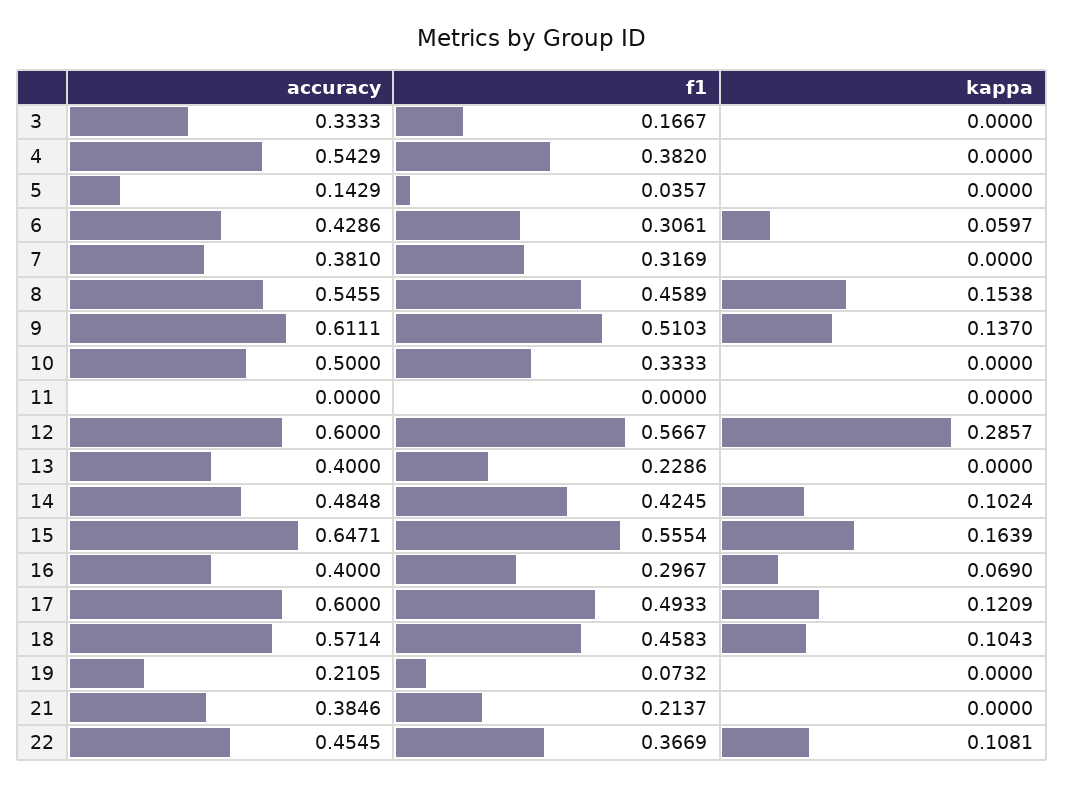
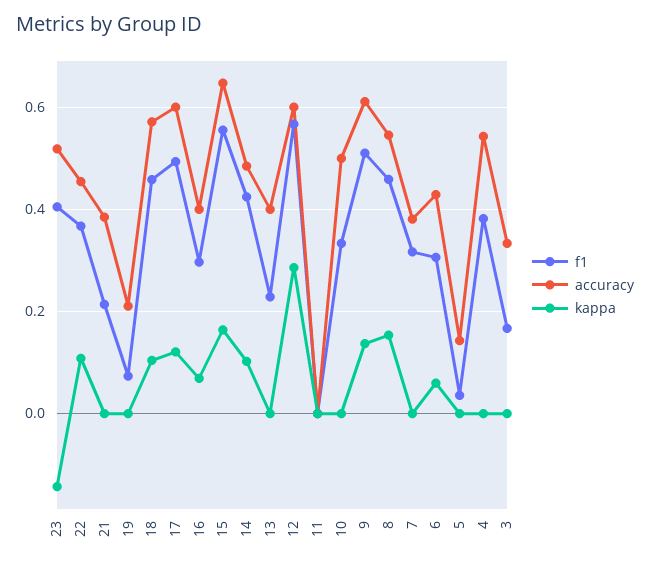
f1, 23: none -> 0.4
accuracy, 23: none -> 0.52
kappa, 23: none -> -0.14

